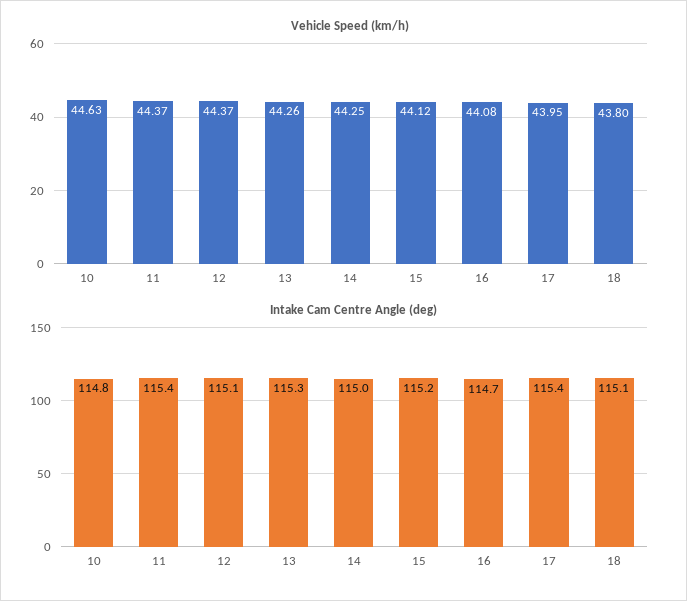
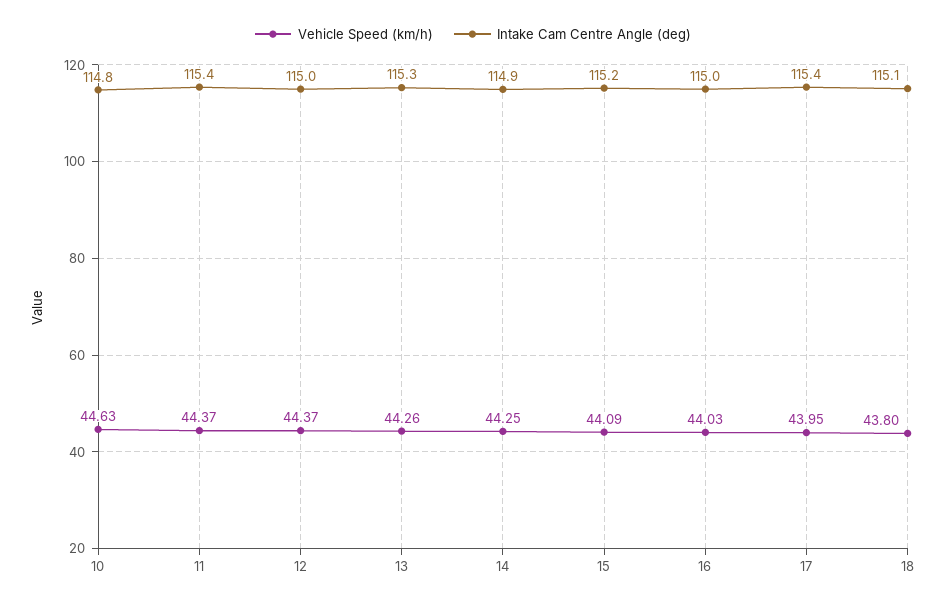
Vehicle Speed (km/h), 15: 44.12 -> 44.09
Vehicle Speed (km/h), 16: 44.08 -> 44.03
Intake Cam Centre Angle (deg), 12: 115.1 -> 115
Intake Cam Centre Angle (deg), 14: 115 -> 114.9
Intake Cam Centre Angle (deg), 16: 114.7 -> 115

